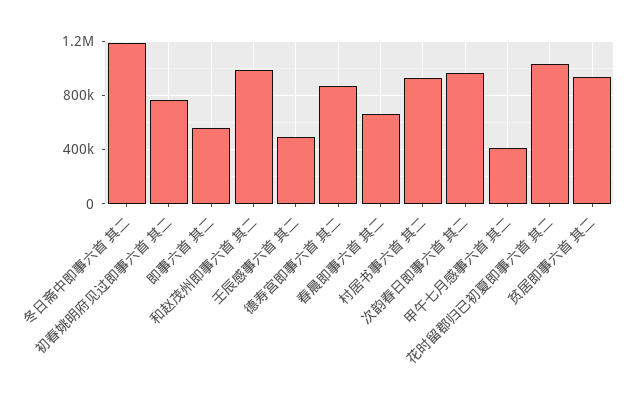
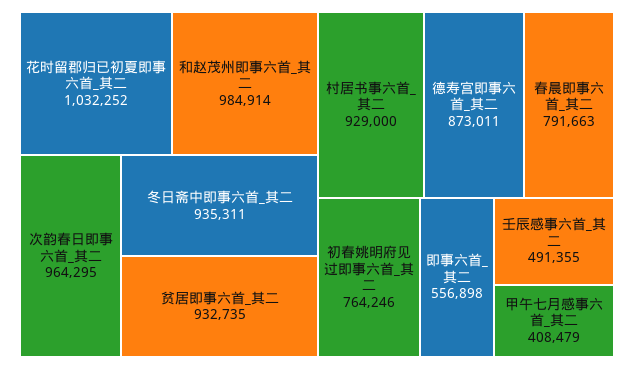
冬日斋中即事六首 其二: 1200000 -> 935311
春晨即事六首 其二: 650000 -> 791663

